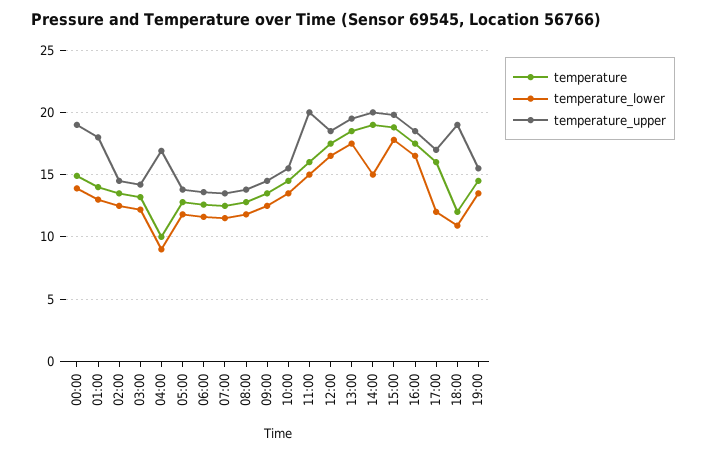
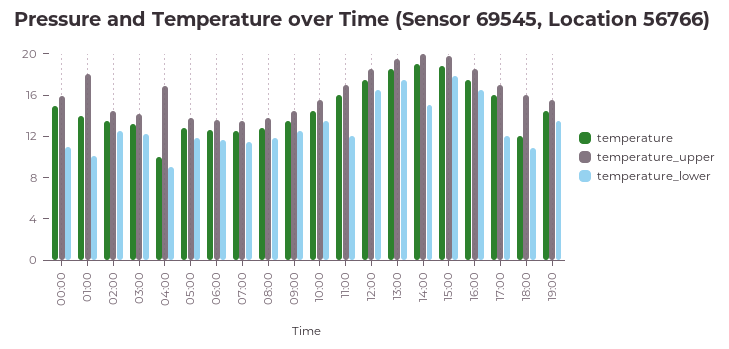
temperature_lower, 00:00: 14 -> 11
temperature_upper, 00:00: 19 -> 16
temperature_lower, 01:00: 13 -> 10
temperature_lower, 11:00: 15 -> 12
temperature_upper, 11:00: 20 -> 17
temperature_upper, 18:00: 19 -> 16

